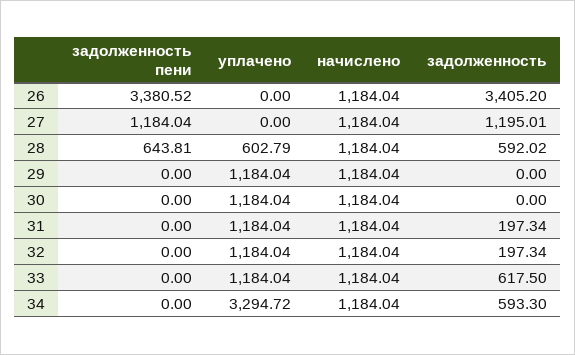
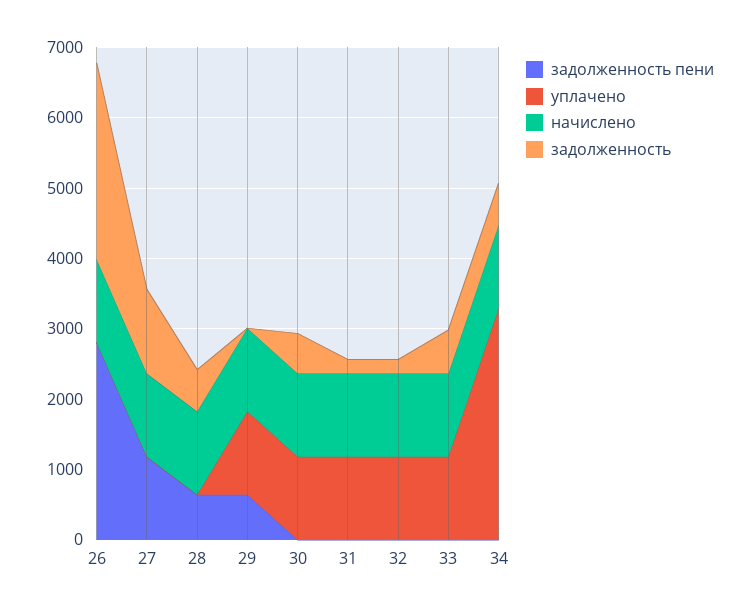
задолженность пени, 26: 3380.52 -> 2800
задолженность, 26: 3405.2 -> 2800
уплачено, 28: 602.79 -> 0
задолженность пени, 29: 0 -> 600
задолженность, 30: 0 -> 600

